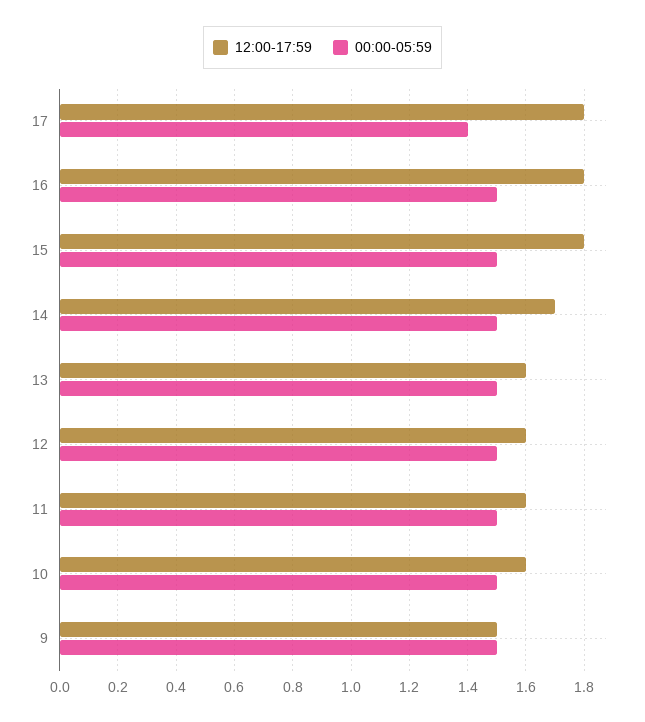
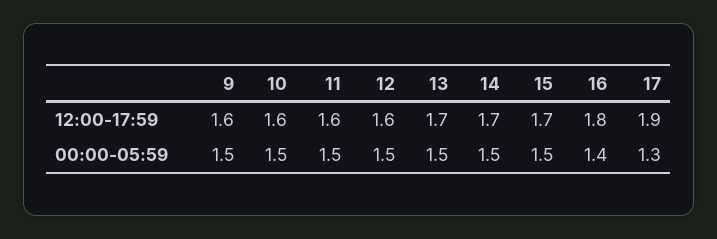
12:00-17:59, 17: 1.8 -> 1.9
00:00-05:59, 17: 1.4 -> 1.3
00:00-05:59, 16: 1.5 -> 1.4
12:00-17:59, 15: 1.8 -> 1.7
12:00-17:59, 13: 1.6 -> 1.7
12:00-17:59, 9: 1.5 -> 1.6

